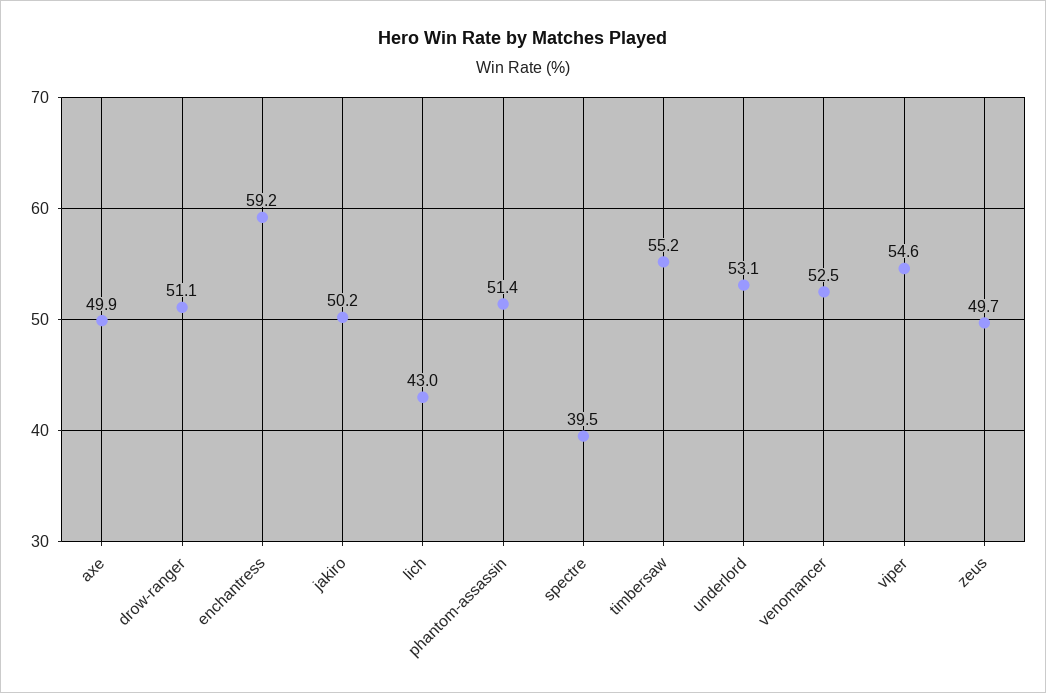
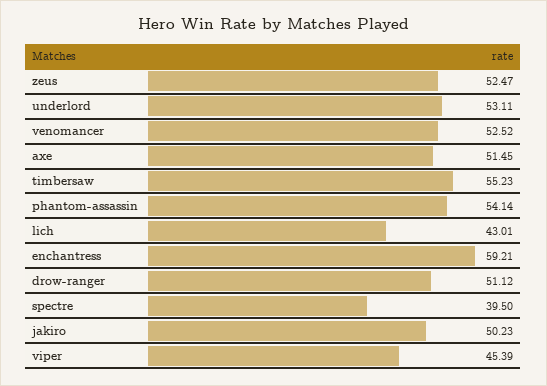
axe: 49.9 -> 51.45
phantom-assassin: 51.4 -> 54.14
viper: 54.6 -> 45.39
zeus: 49.7 -> 52.47

